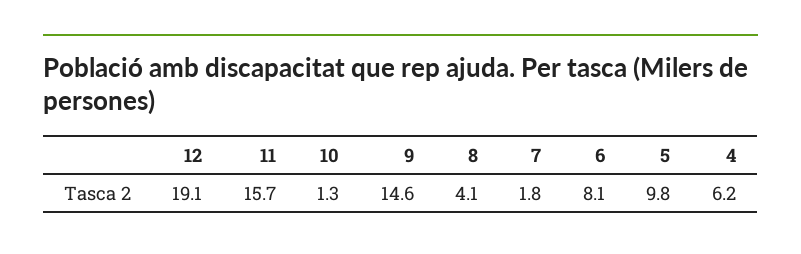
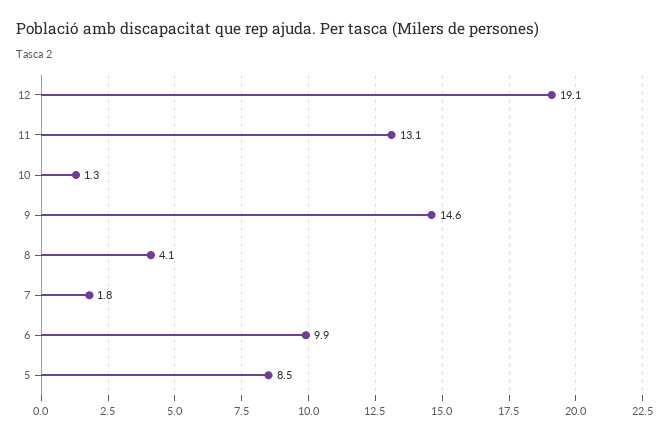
11: 15.7 -> 13.1
6: 8.1 -> 9.9
5: 9.8 -> 8.5
4: 6.2 -> none

